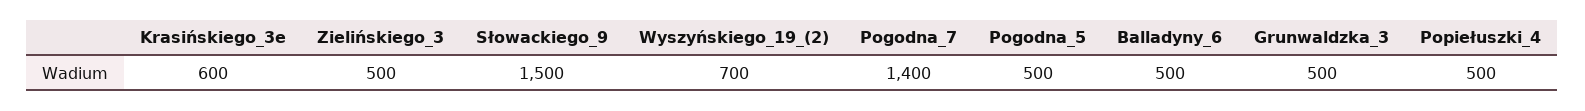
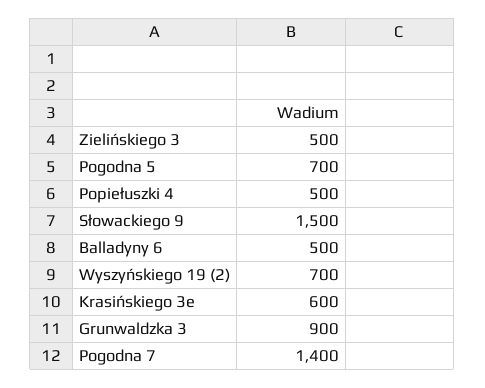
Pogodna_5: 500 -> 700
Grunwaldzka_3: 500 -> 900

